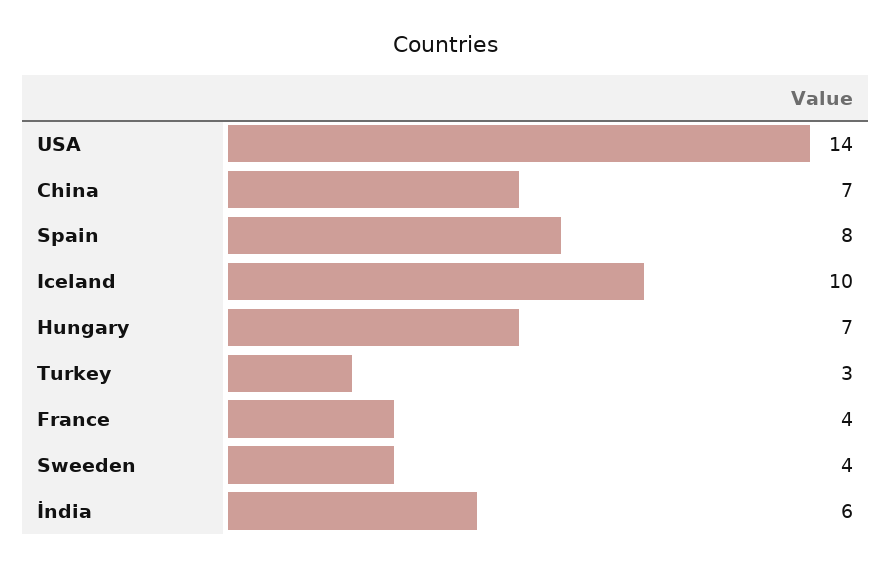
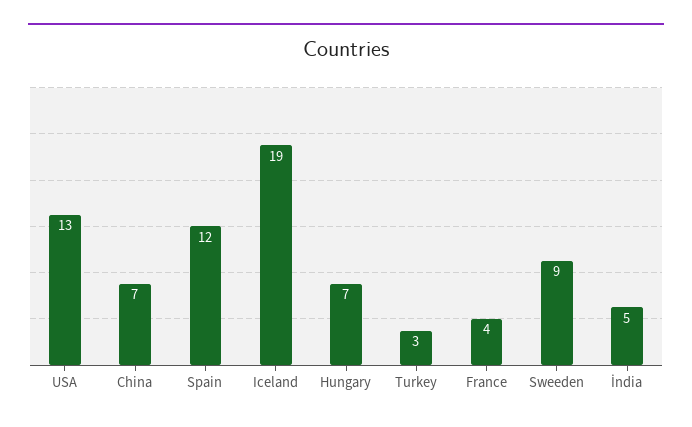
USA: 14 -> 13
Spain: 8 -> 12
Iceland: 10 -> 19
Sweeden: 4 -> 9
İndia: 6 -> 5

